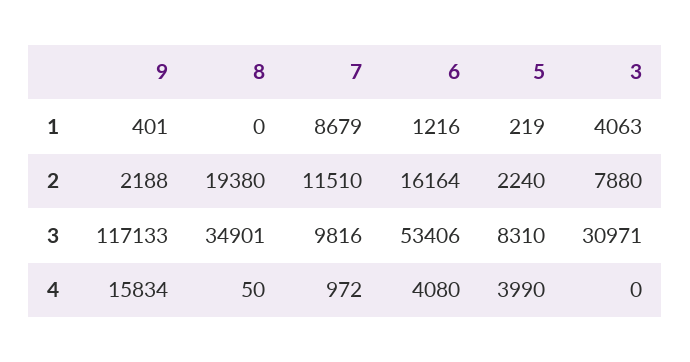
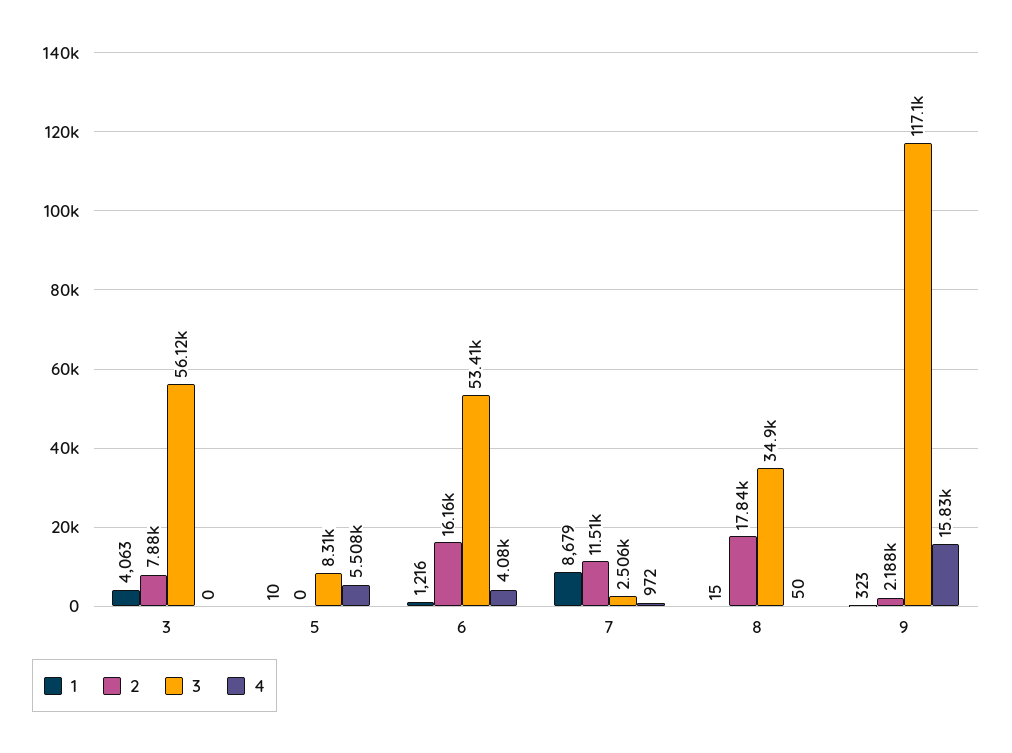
1, 9: 401 -> 323
1, 8: 0 -> 15
1, 5: 219 -> 10
2, 8: 19380 -> 17840
2, 5: 2240 -> 0
3, 7: 9816 -> 2506
3, 3: 30971 -> 56120
4, 5: 3990 -> 5508

